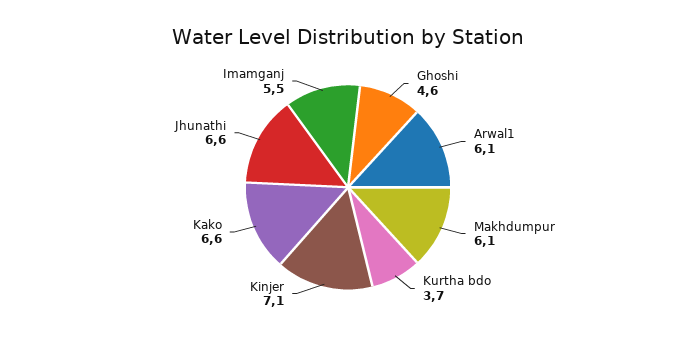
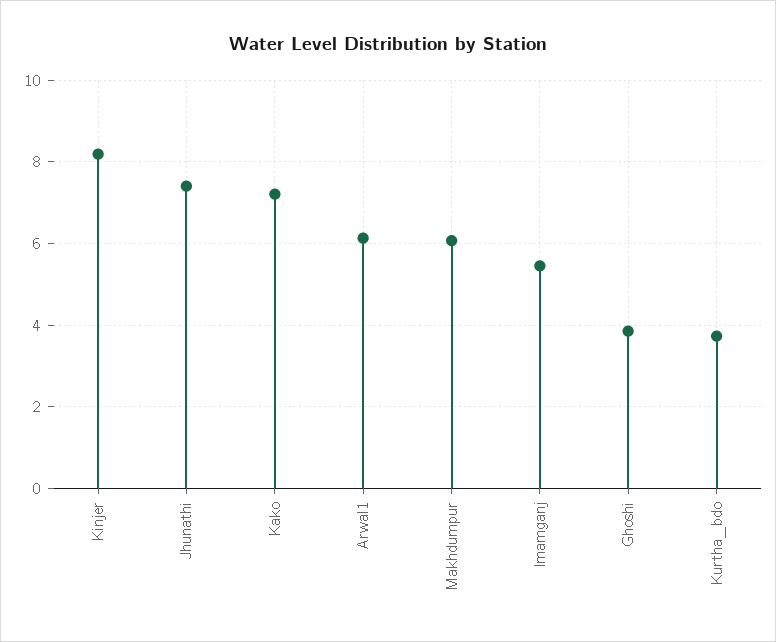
Ghoshi: 4.6 -> 3.8
Kinjer: 7.1 -> 8.2
Kako: 6.6 -> 7.2
Jhunathi: 6.6 -> 7.4

